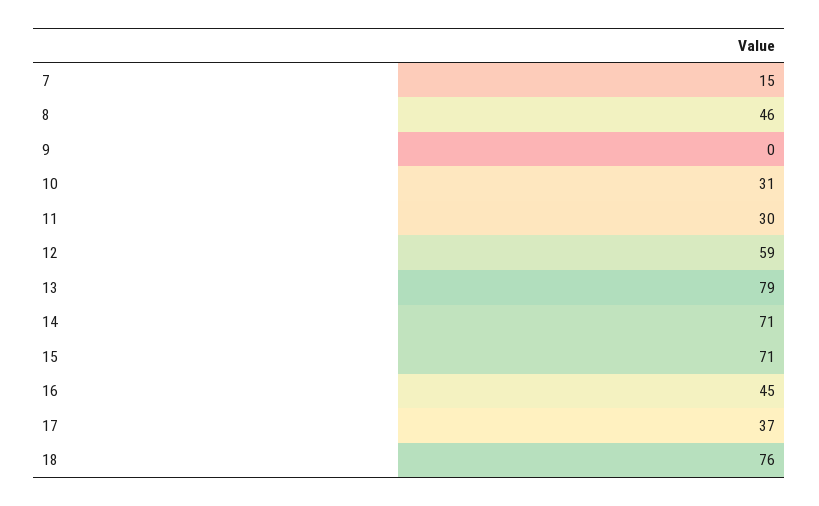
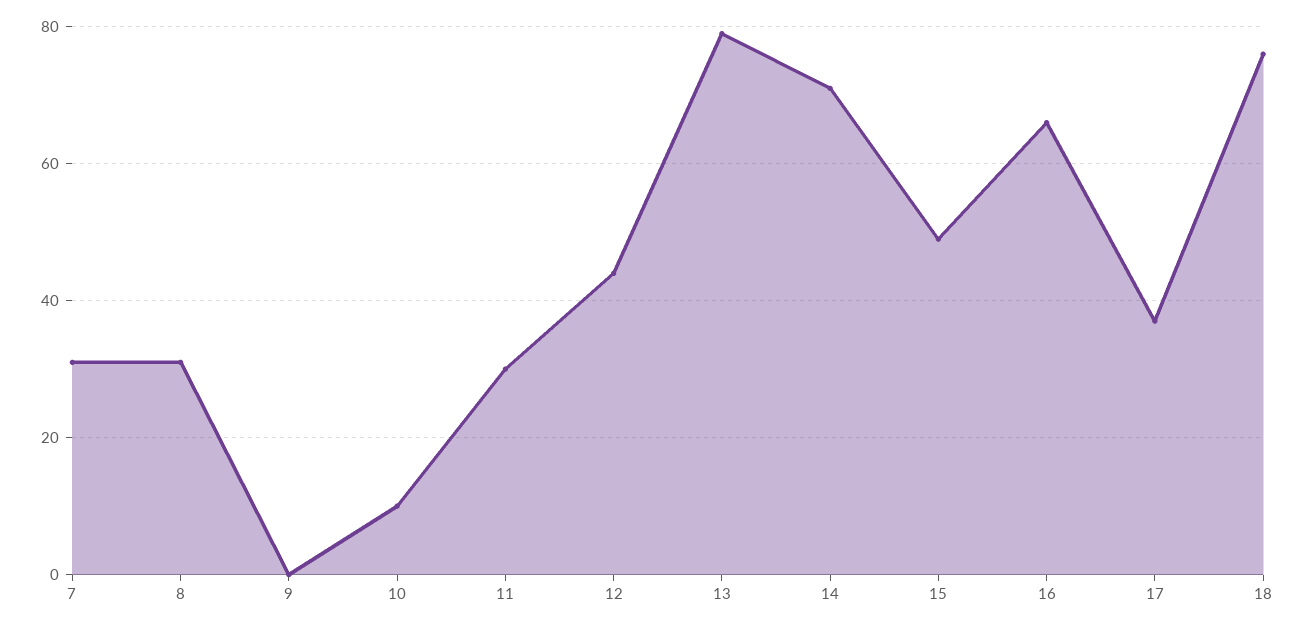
7: 15 -> 30
8: 46 -> 30
10: 31 -> 10
12: 59 -> 45
15: 71 -> 50
16: 45 -> 65

